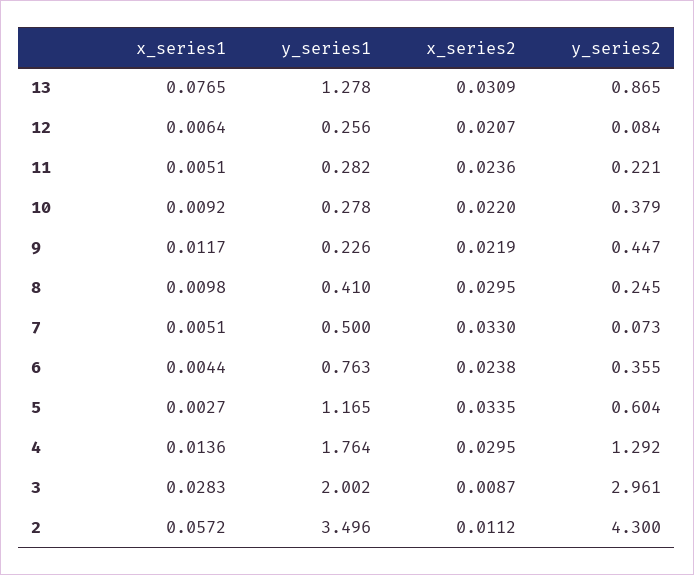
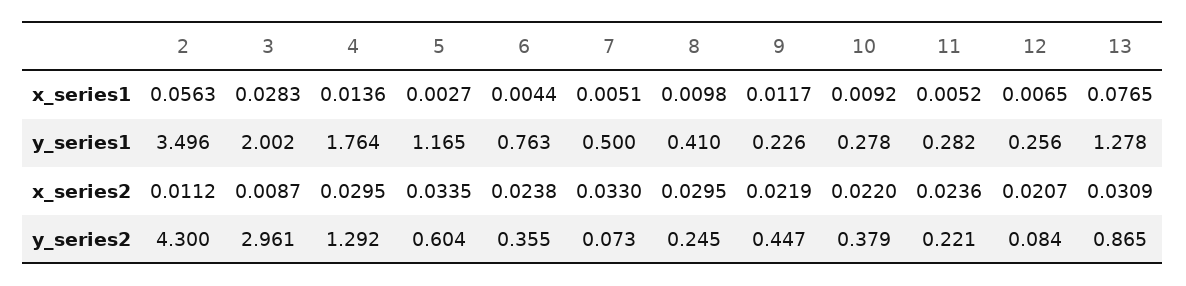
x_series1, 12: 0.0064 -> 0.0065
x_series1, 11: 0.0051 -> 0.0052
x_series1, 2: 0.0572 -> 0.0563

